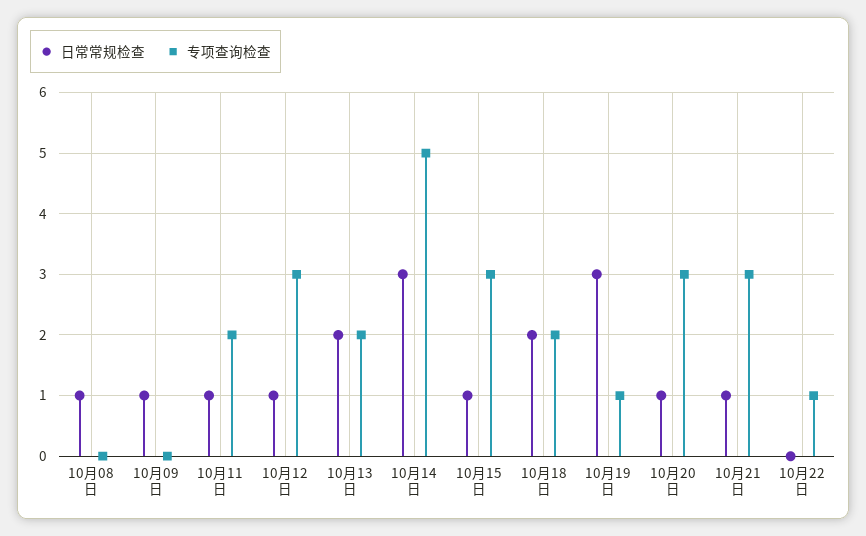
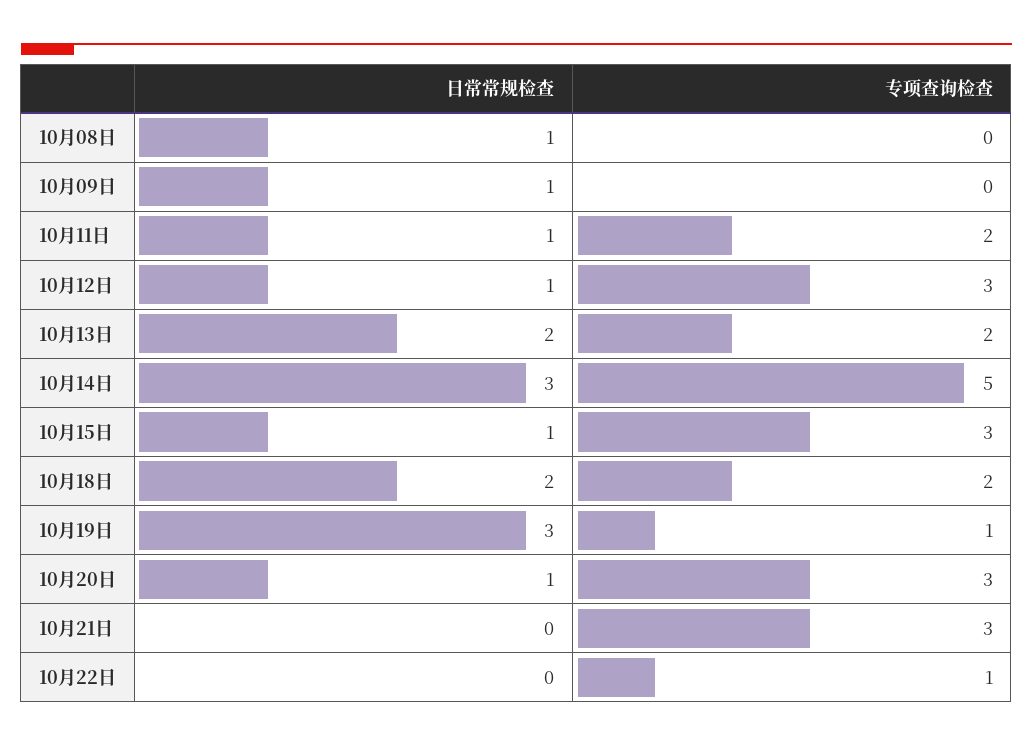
日常常规检查, 10月21日: 1 -> 0

